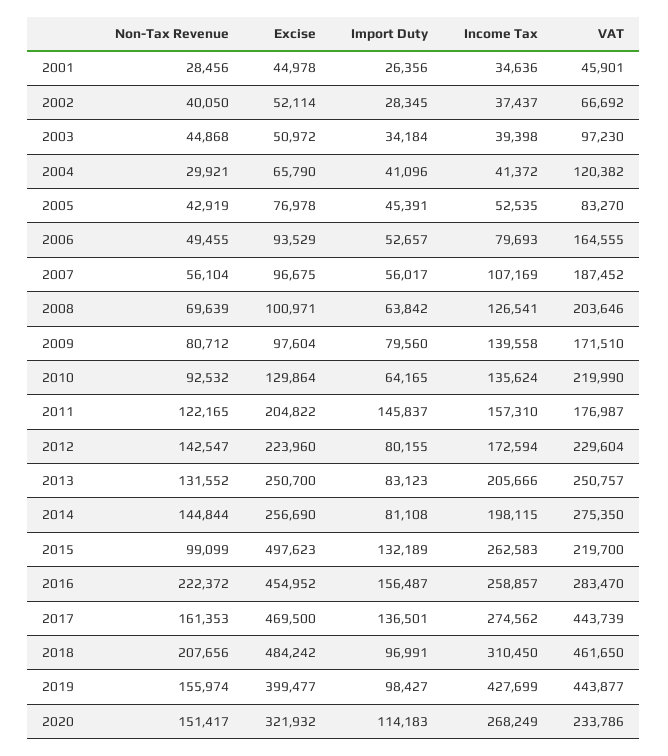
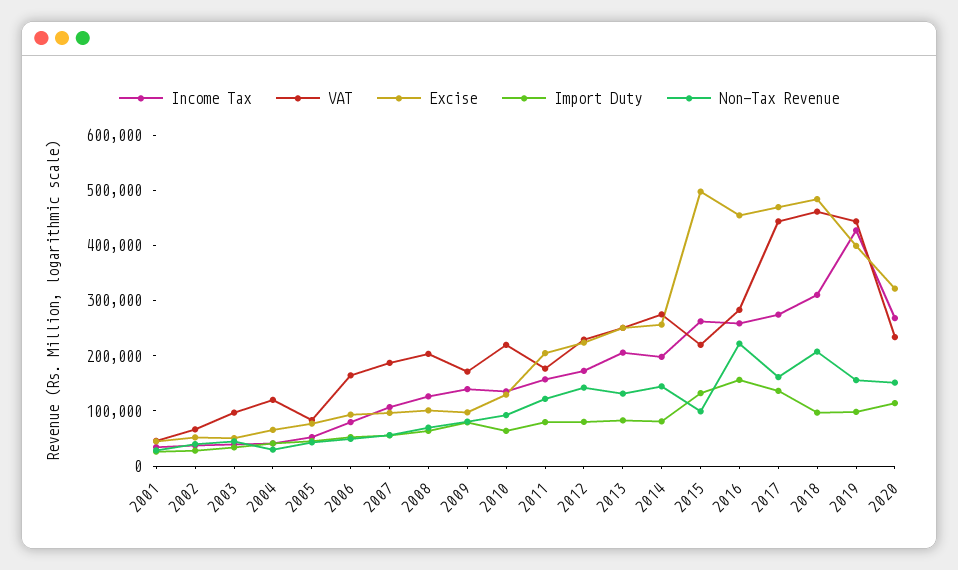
Import Duty, 2011: 145837 -> 80000

